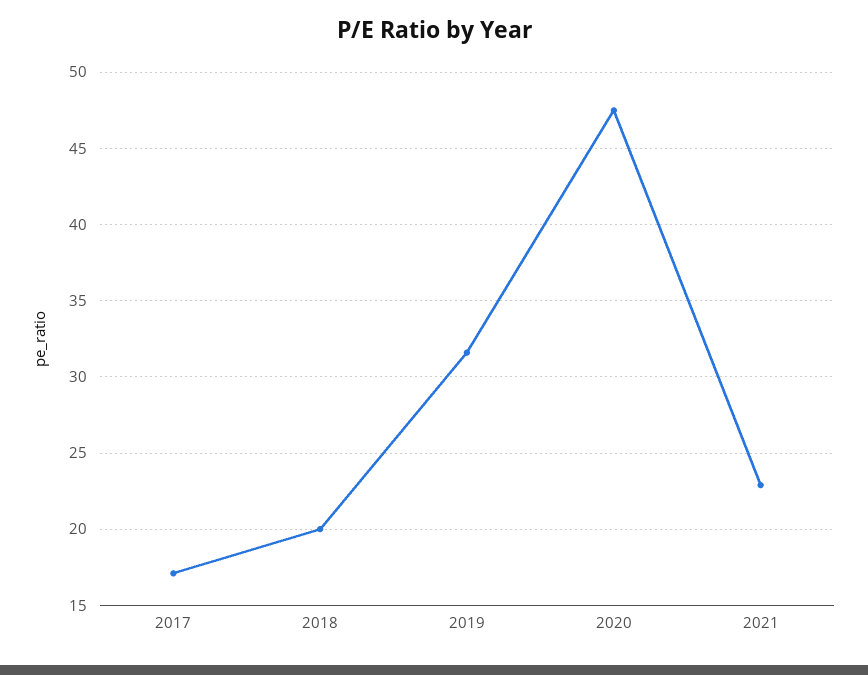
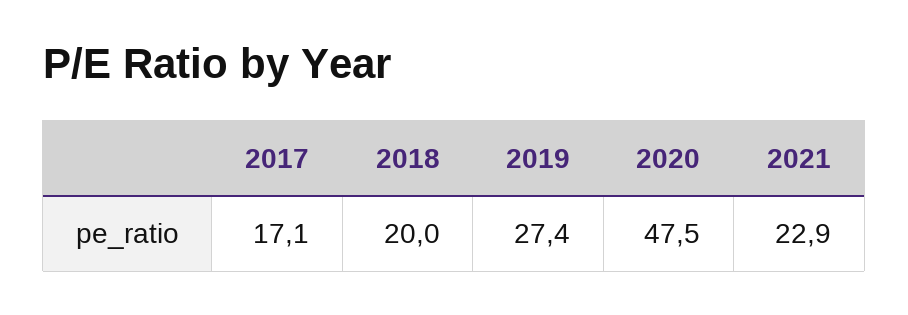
2019: 31.5 -> 27.4

